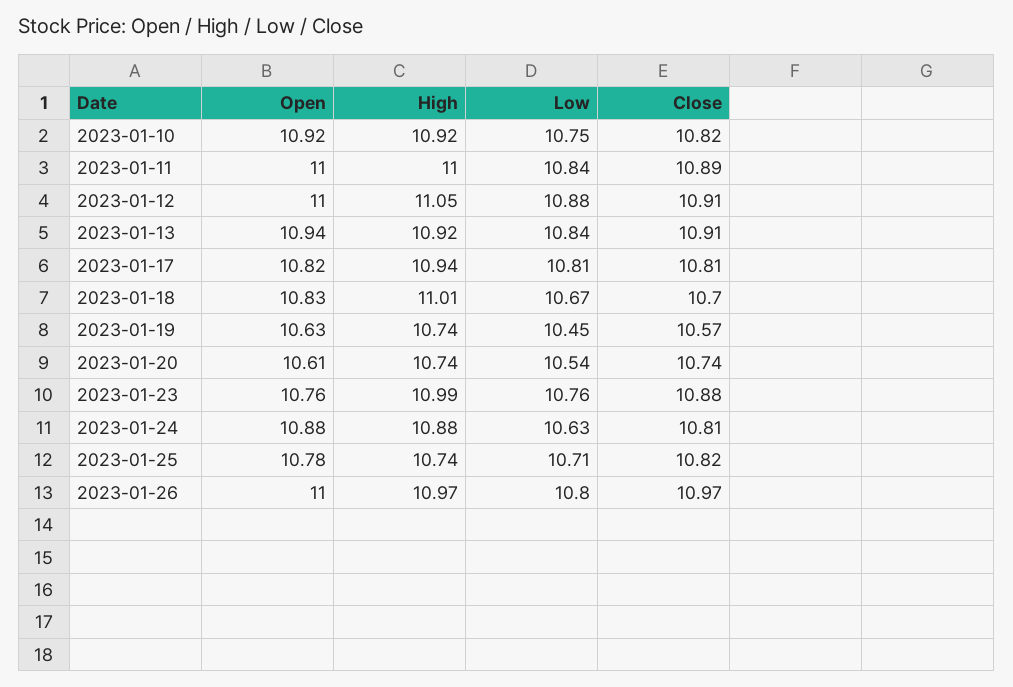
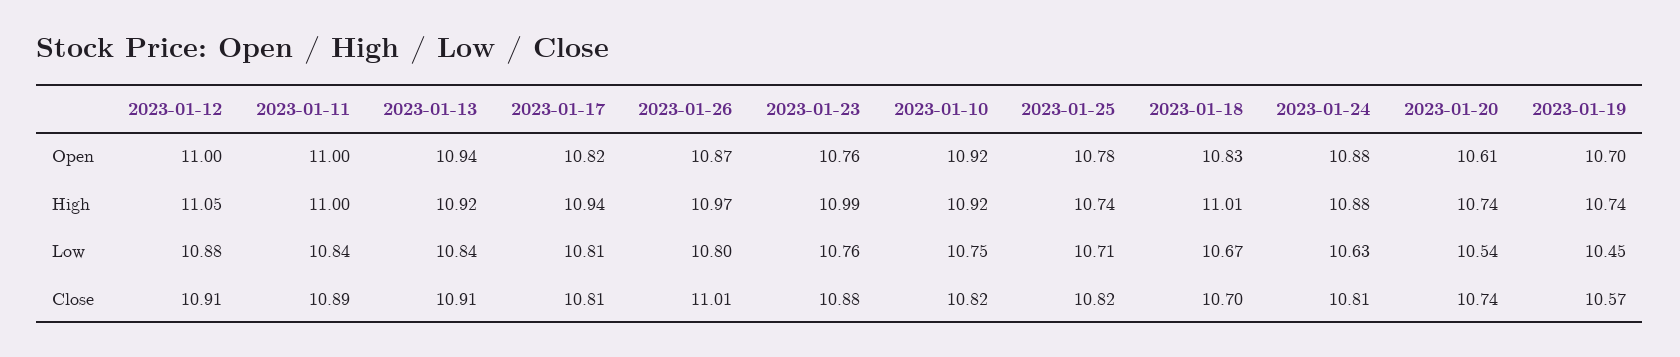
Open, 2023-01-19: 10.63 -> 10.7
Open, 2023-01-26: 11 -> 10.87
Close, 2023-01-26: 10.97 -> 11.01

